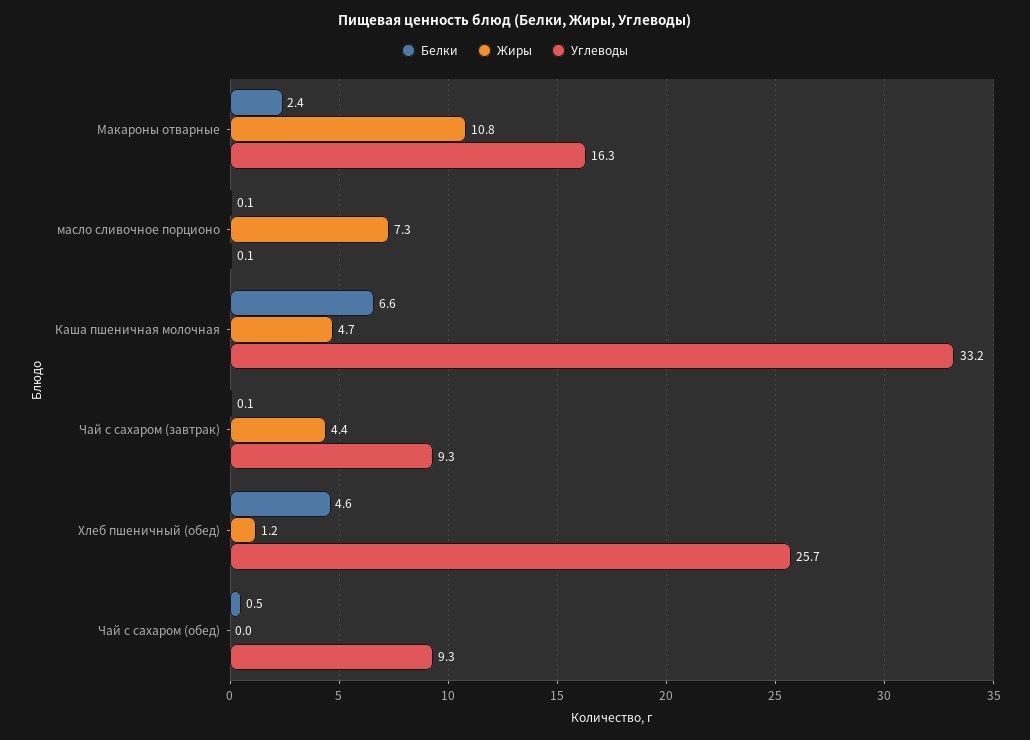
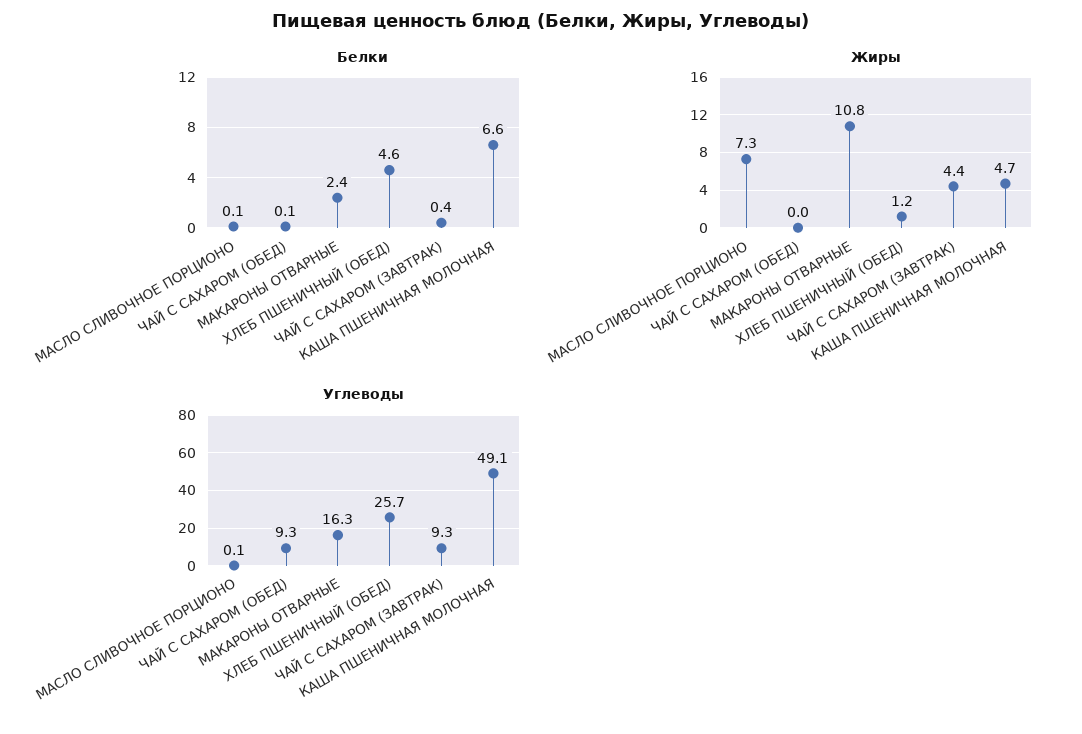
Углеводы, Каша пшеничная молочная: 33.2 -> 49.1
Белки, Чай с сахаром (завтрак): 0.1 -> 0.4
Белки, Чай с сахаром (обед): 0.5 -> 0.1

